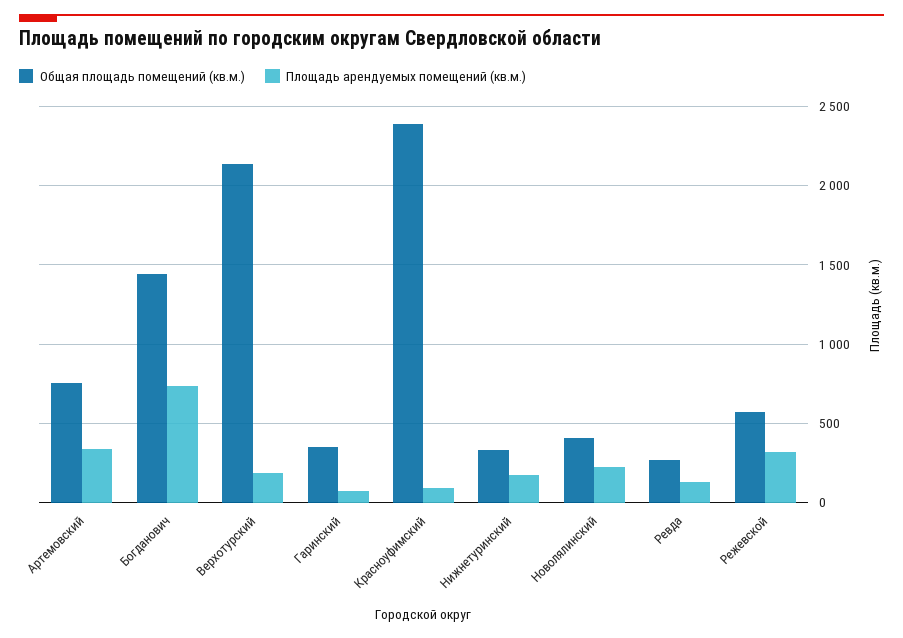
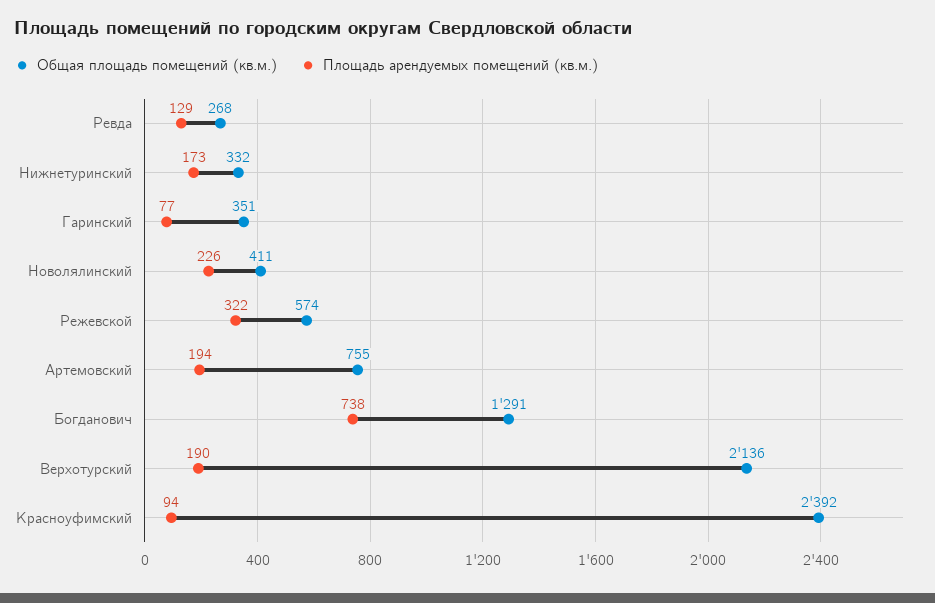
Площадь арендуемых помещений (кв.м.), Артемовский: 350 -> 194
Общая площадь помещений (кв.м.), Богданович: 1450 -> 1291

